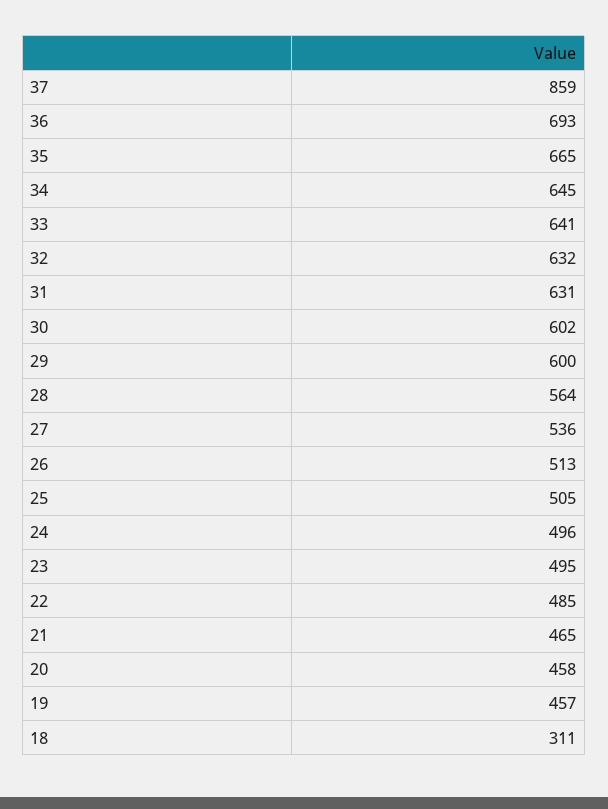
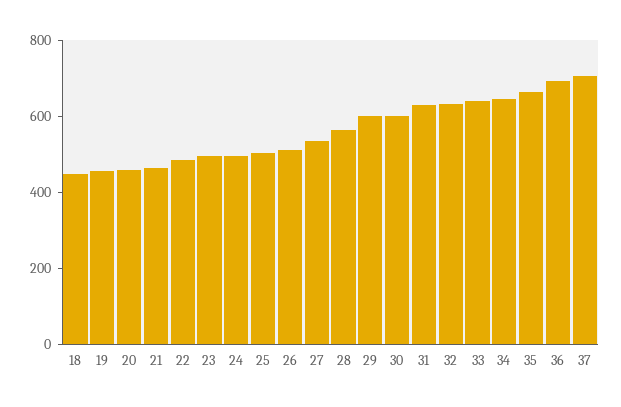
37: 859 -> 700
18: 311 -> 450

